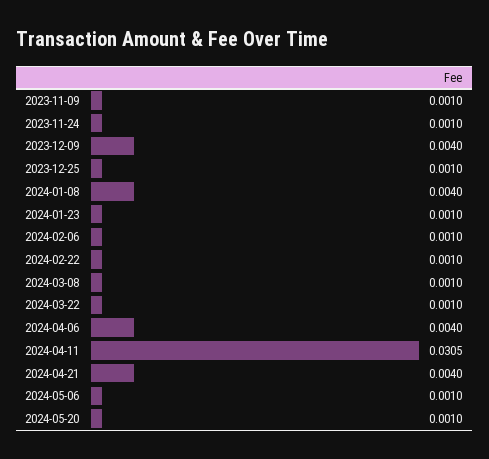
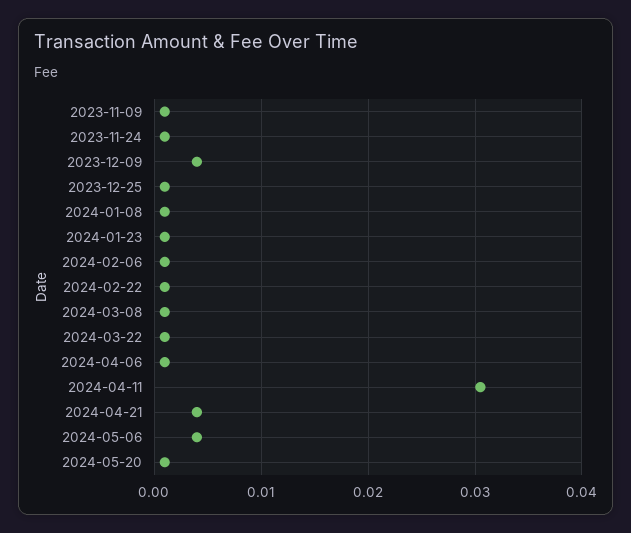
2024-01-08: 0.004 -> 0.001
2024-04-06: 0.004 -> 0.001
2024-05-06: 0.001 -> 0.004

